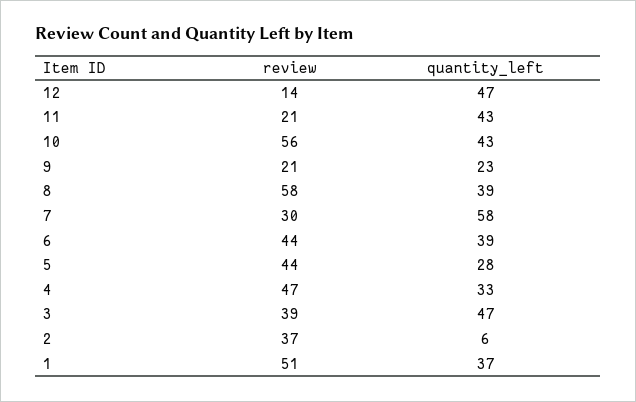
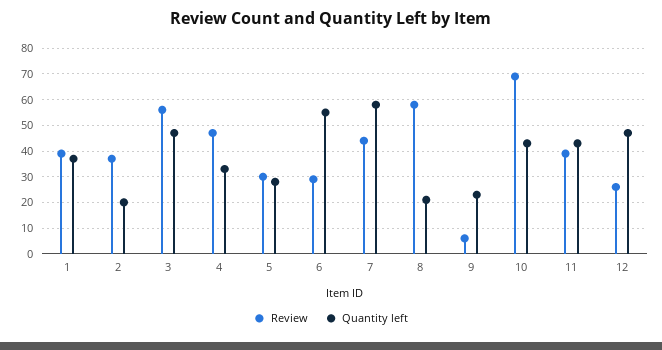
review, 12: 14 -> 25
review, 11: 21 -> 40
review, 10: 56 -> 70
review, 9: 21 -> 5
quantity_left, 8: 39 -> 20
review, 7: 30 -> 45
review, 6: 44 -> 30
quantity_left, 6: 39 -> 55
review, 5: 44 -> 30
review, 3: 39 -> 55
quantity_left, 2: 6 -> 20
review, 1: 51 -> 40

